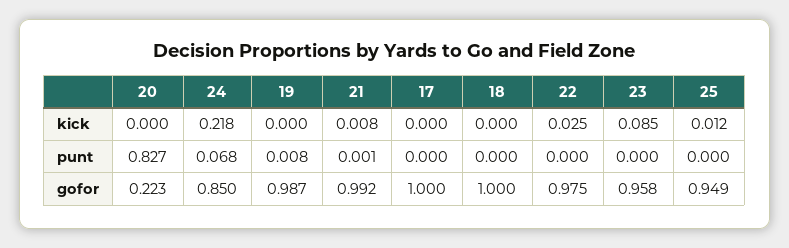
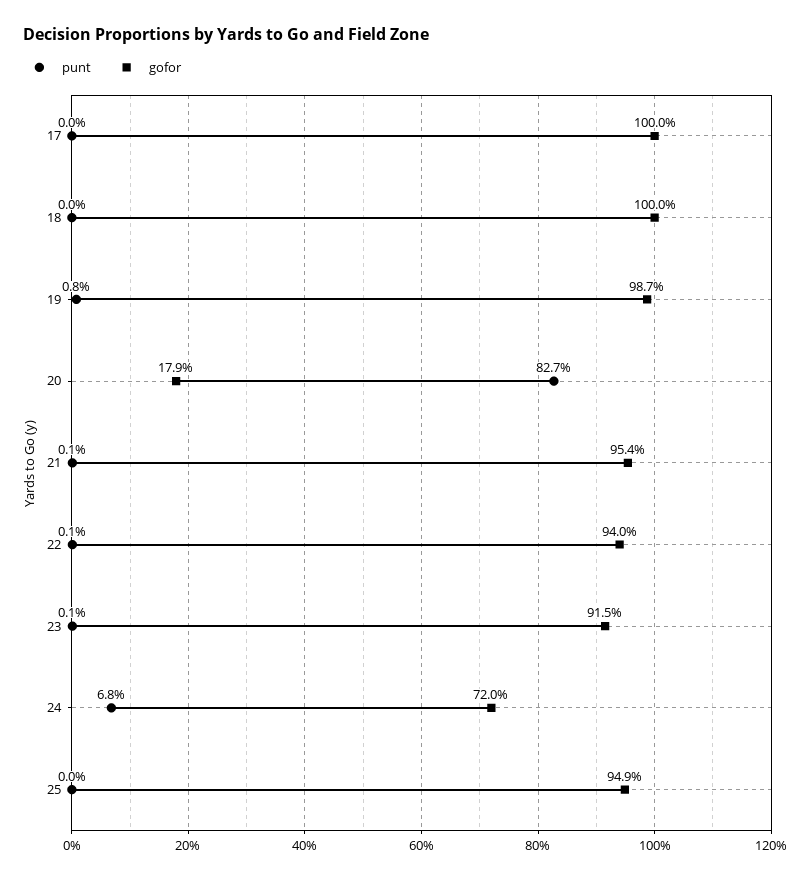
kick, 20: 0 -> none
kick, 24: 0.218 -> none
kick, 19: 0 -> none
kick, 21: 0.008 -> none
kick, 17: 0 -> none
kick, 18: 0 -> none
kick, 22: 0.025 -> none
kick, 23: 0.085 -> none
kick, 25: 0.012 -> none
punt, 22: 0 -> 0.001
punt, 23: 0 -> 0.001
gofor, 20: 0.223 -> 0.179
gofor, 24: 0.85 -> 0.72
gofor, 21: 0.992 -> 0.954
gofor, 22: 0.975 -> 0.94
gofor, 23: 0.958 -> 0.915

